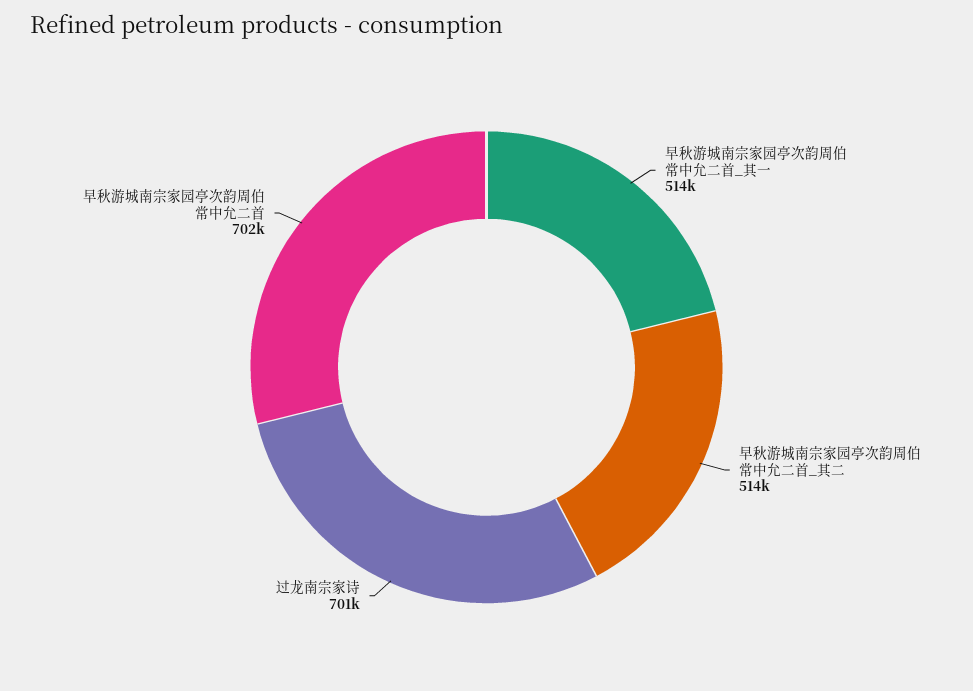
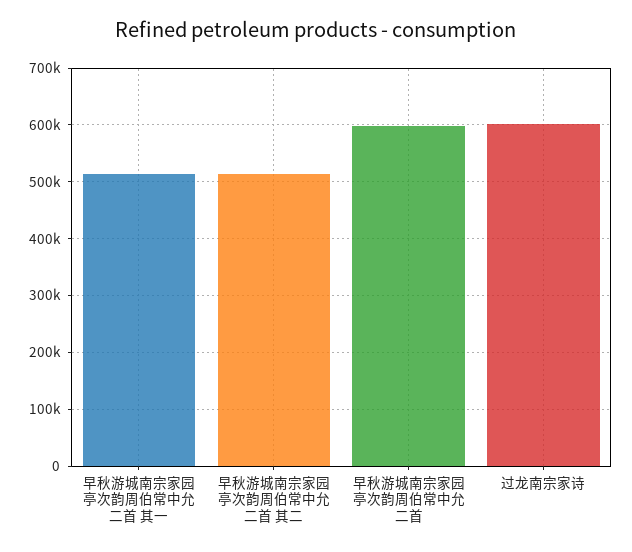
过龙南宗家诗: 701000 -> 600000
早秋游城南宗家园亭次韵周伯常中允二首: 702000 -> 600000

